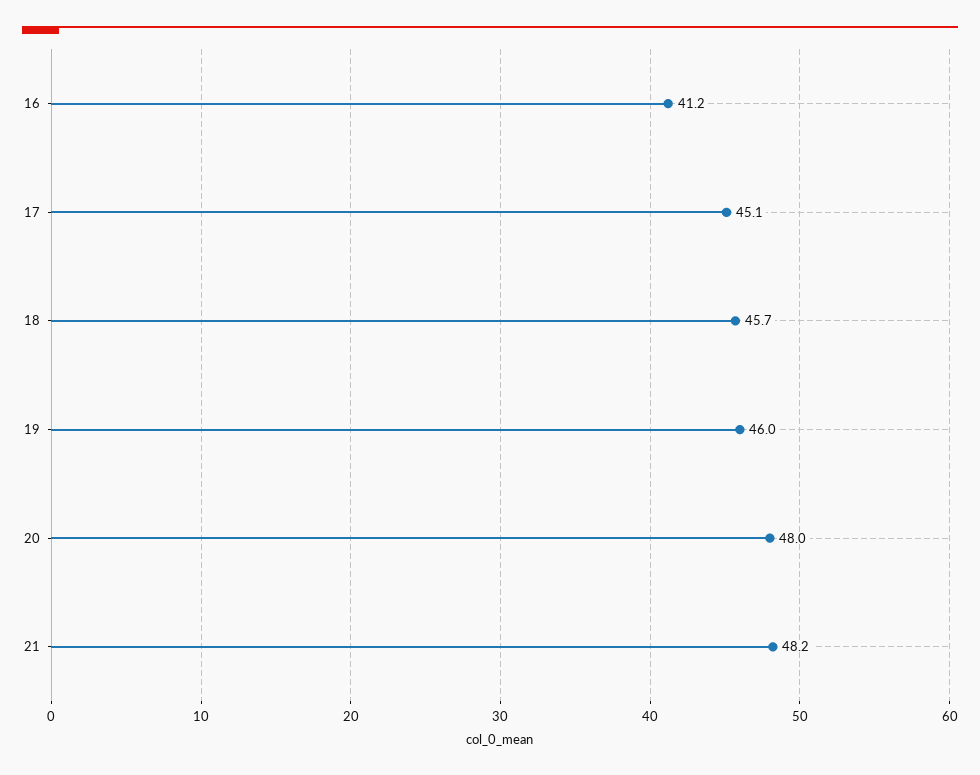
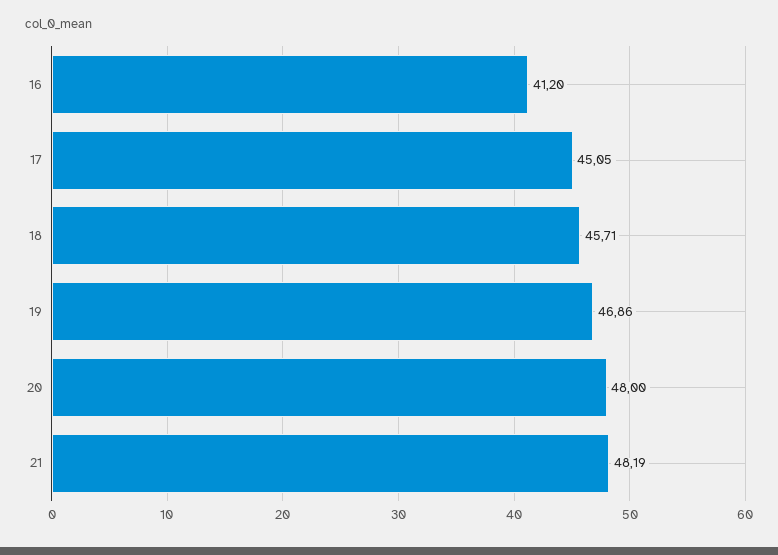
19: 46 -> 46.86

